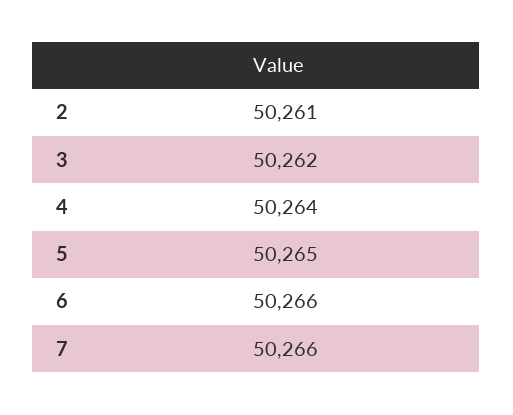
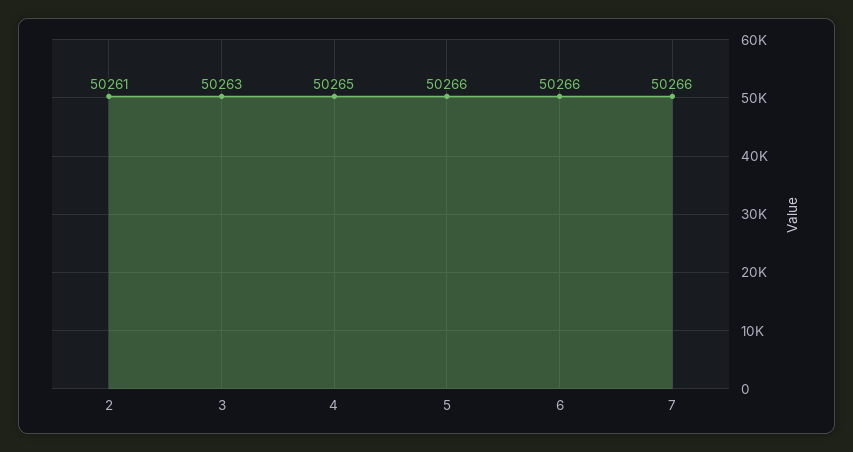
3: 50262 -> 50263
4: 50264 -> 50265
5: 50265 -> 50266

